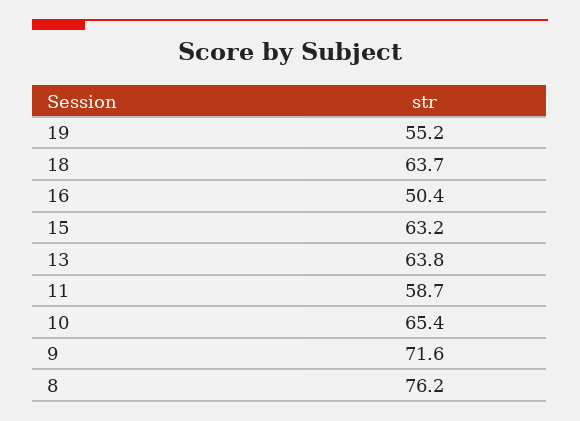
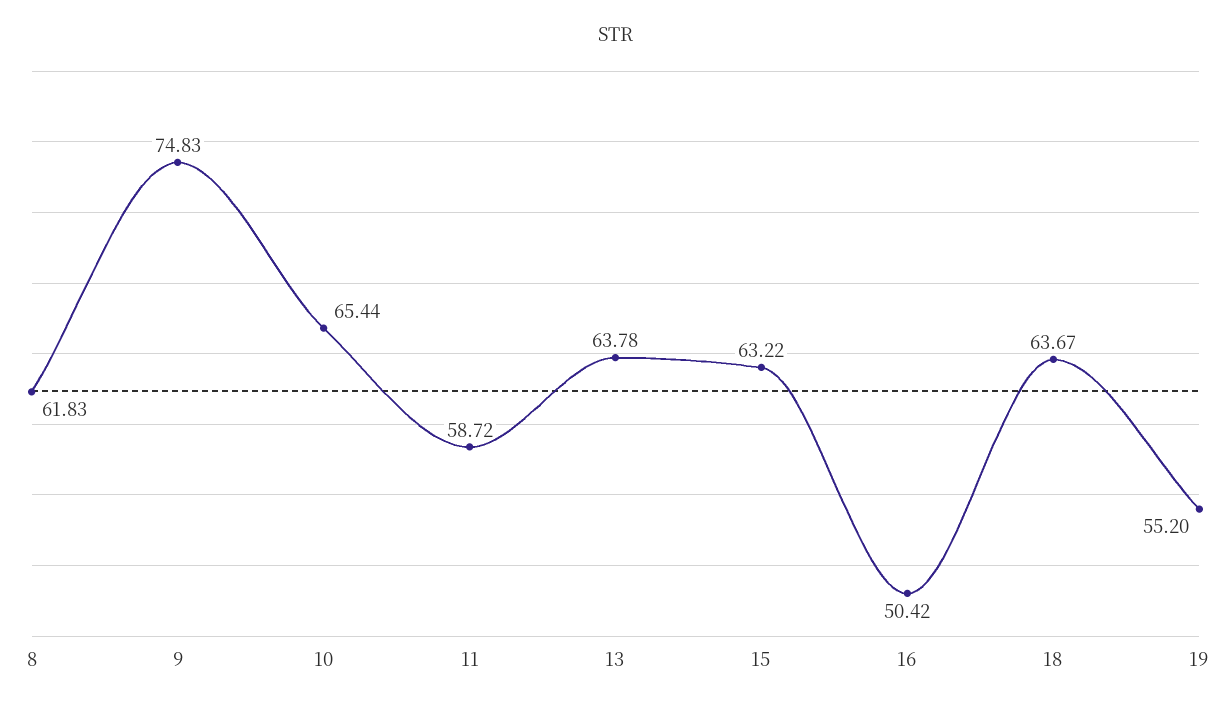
9: 71.6 -> 74.83
8: 76.2 -> 61.83

